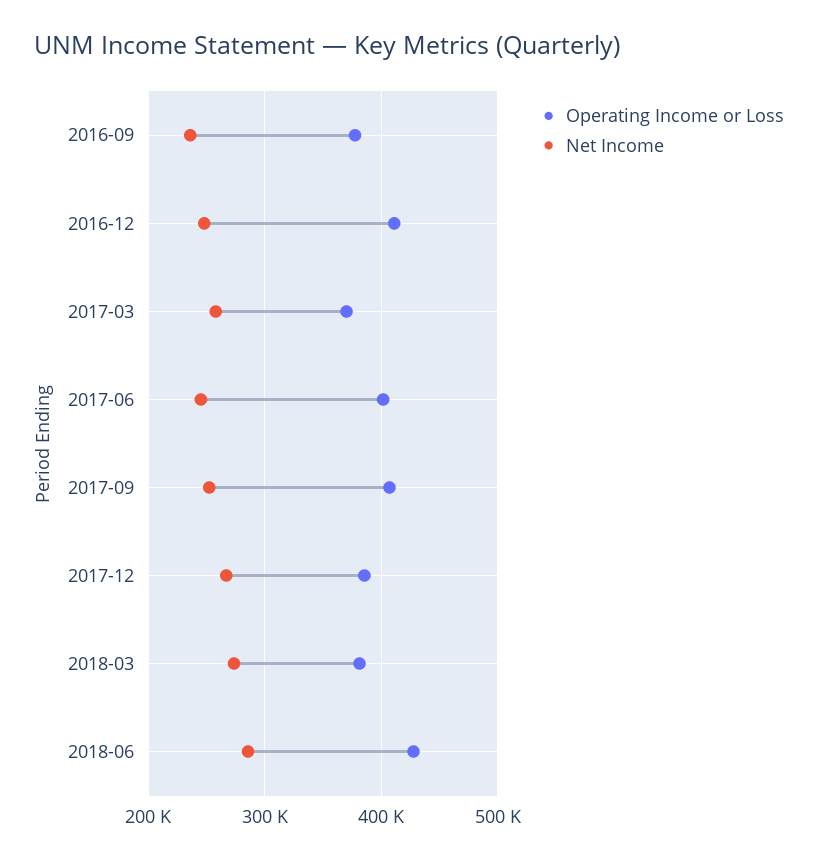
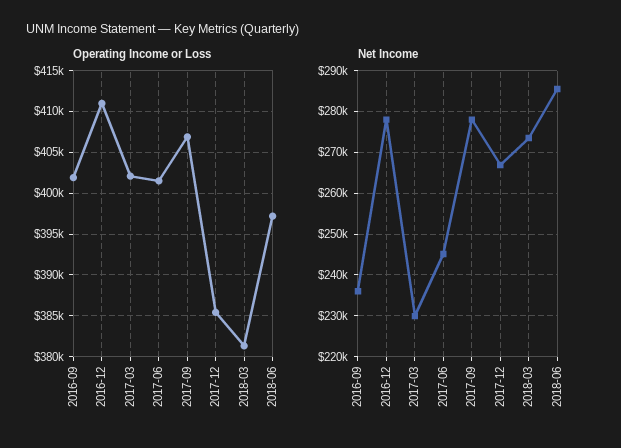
Operating Income or Loss, 2016-09: 380000 -> 402000
Net Income, 2016-12: 250000 -> 278000
Operating Income or Loss, 2017-03: 370000 -> 402000
Net Income, 2017-03: 260000 -> 230000
Net Income, 2017-09: 250000 -> 278000
Operating Income or Loss, 2018-06: 430000 -> 397000

